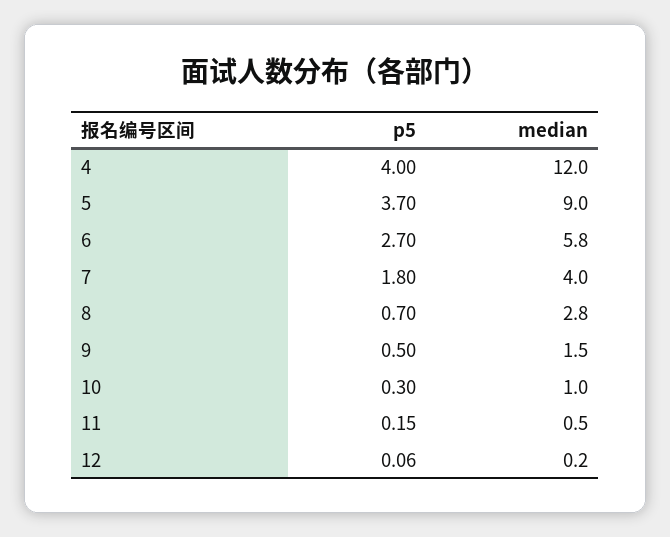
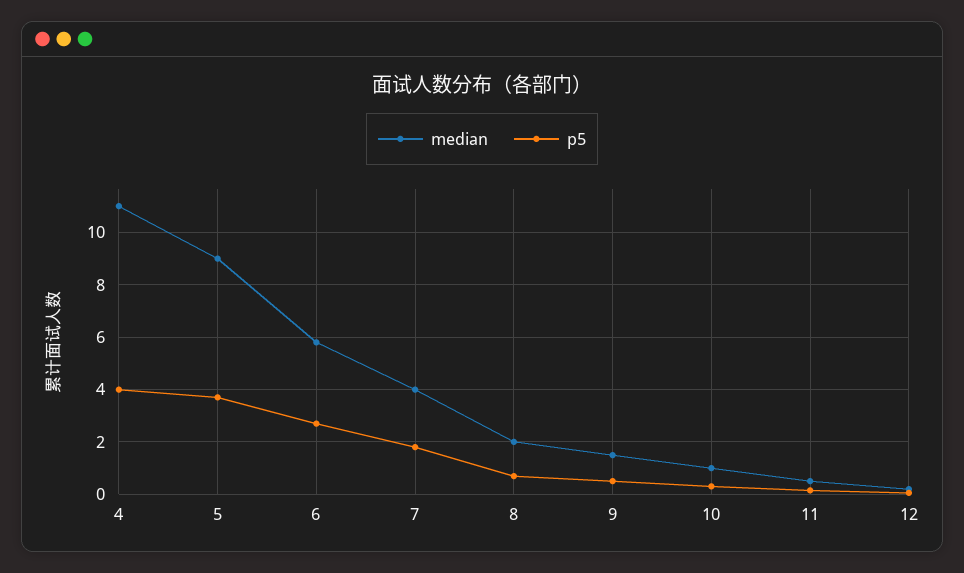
median, 4: 12 -> 11
median, 8: 2.8 -> 2

